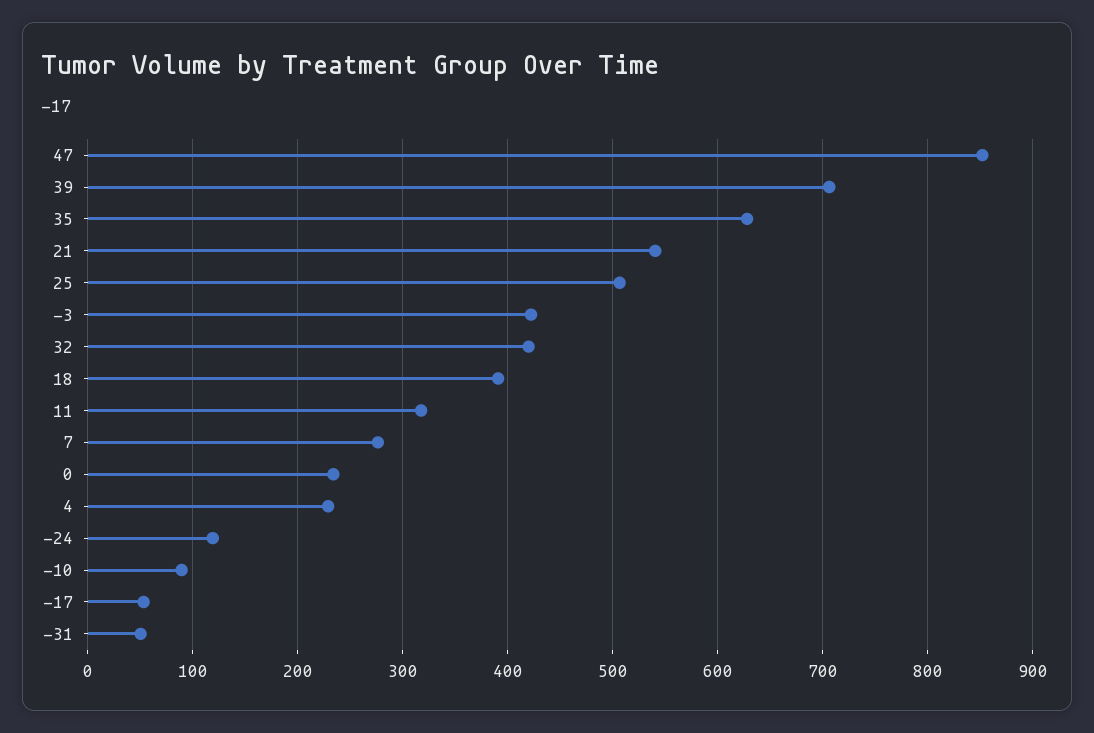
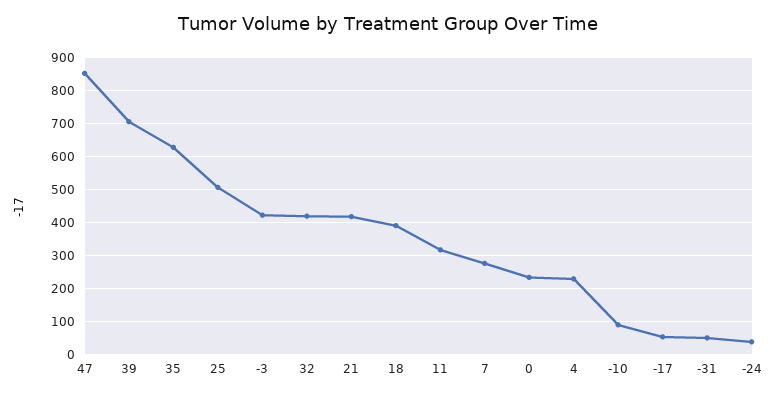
21: 540 -> 420
-24: 120 -> 40

